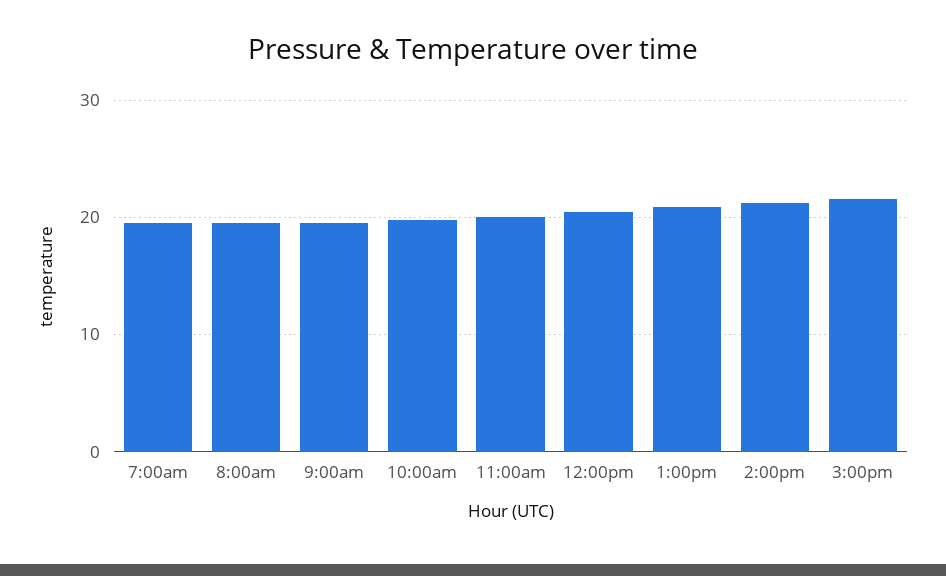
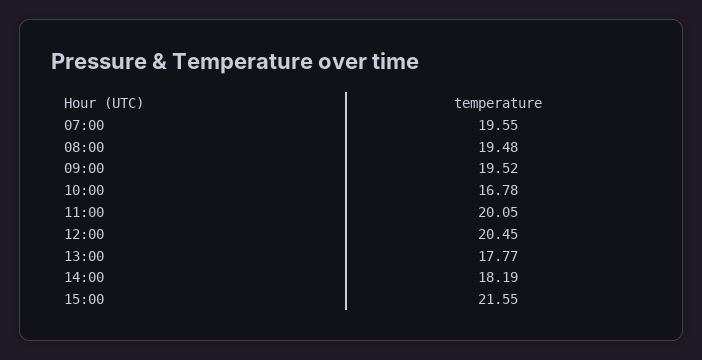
10:00am: 20 -> 16.78
1:00pm: 21 -> 17.77
2:00pm: 21 -> 18.19

